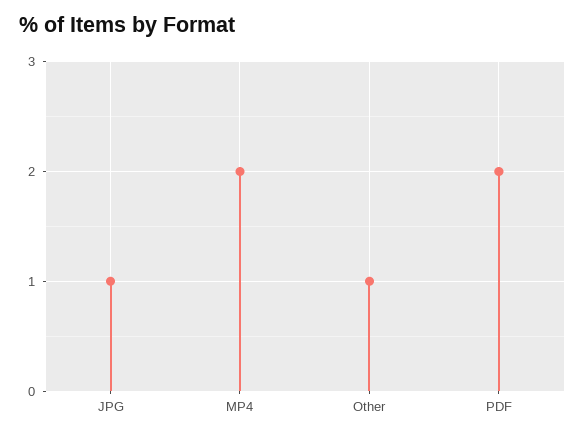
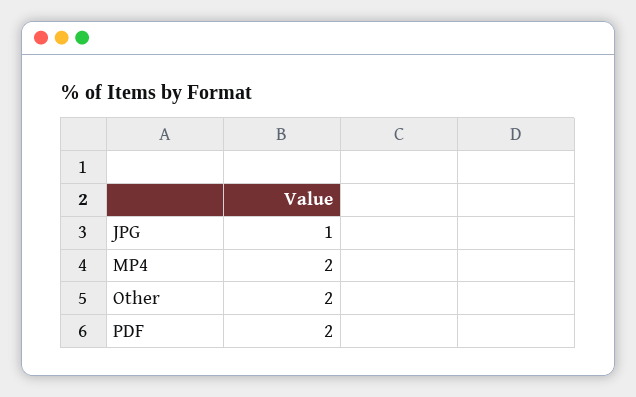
Other: 1 -> 2

